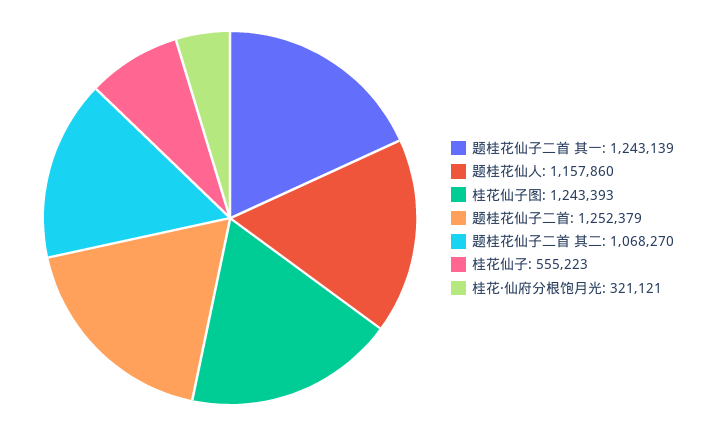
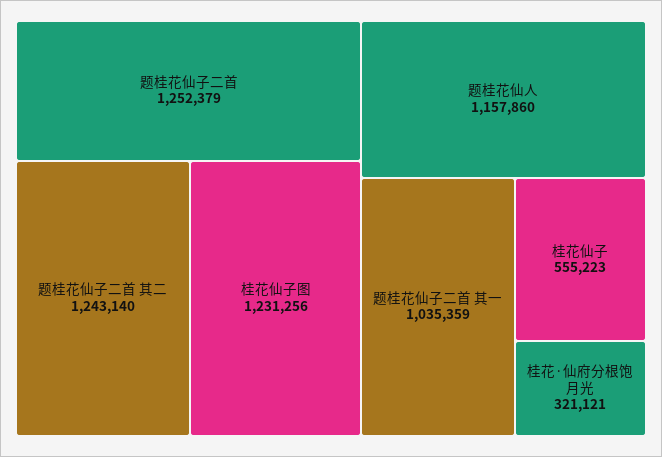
题桂花仙子二首 其一: 1243139 -> 1035359
桂花仙子图: 1243393 -> 1231256
题桂花仙子二首 其二: 1068270 -> 1243140

